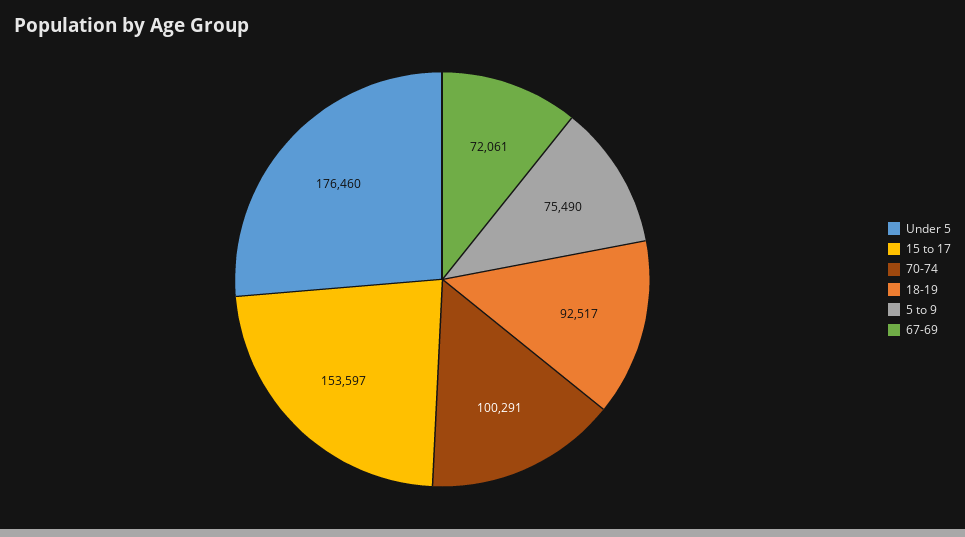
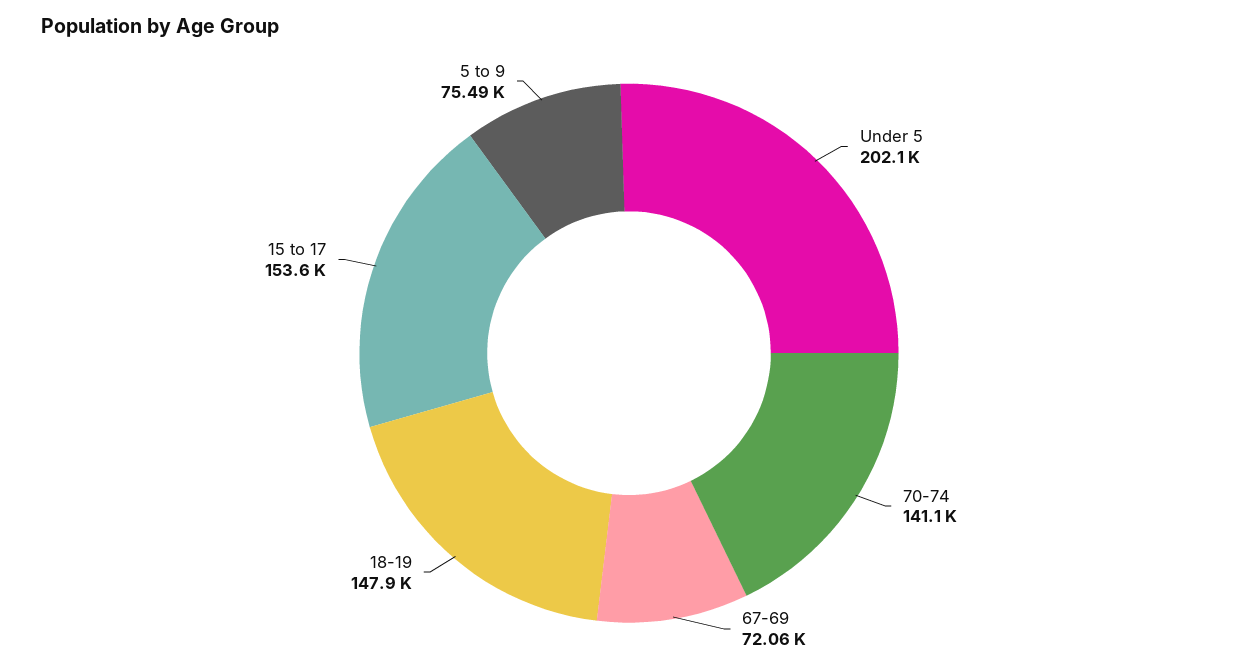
Under 5: 176460 -> 202100
70-74: 100291 -> 141100
18-19: 92517 -> 147900

